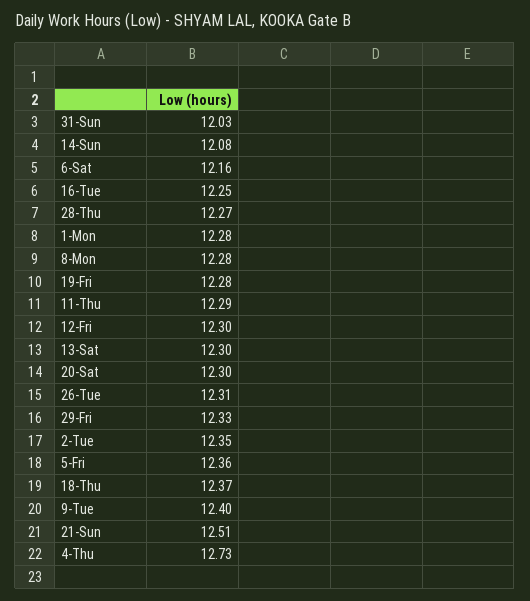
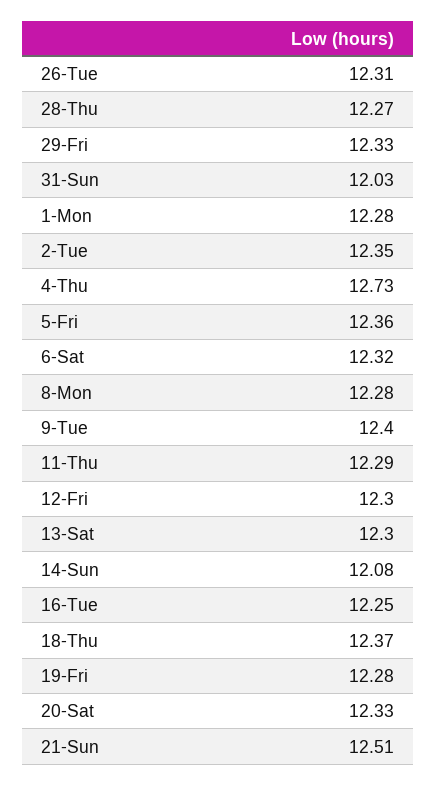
6-Sat: 12.16 -> 12.32
20-Sat: 12.3 -> 12.33

